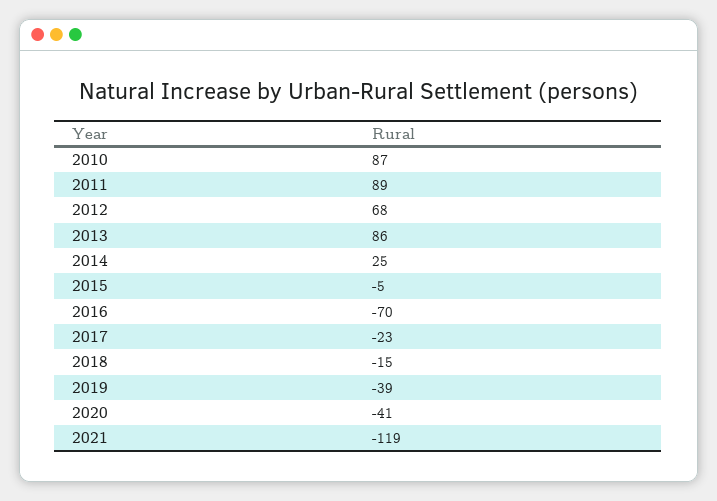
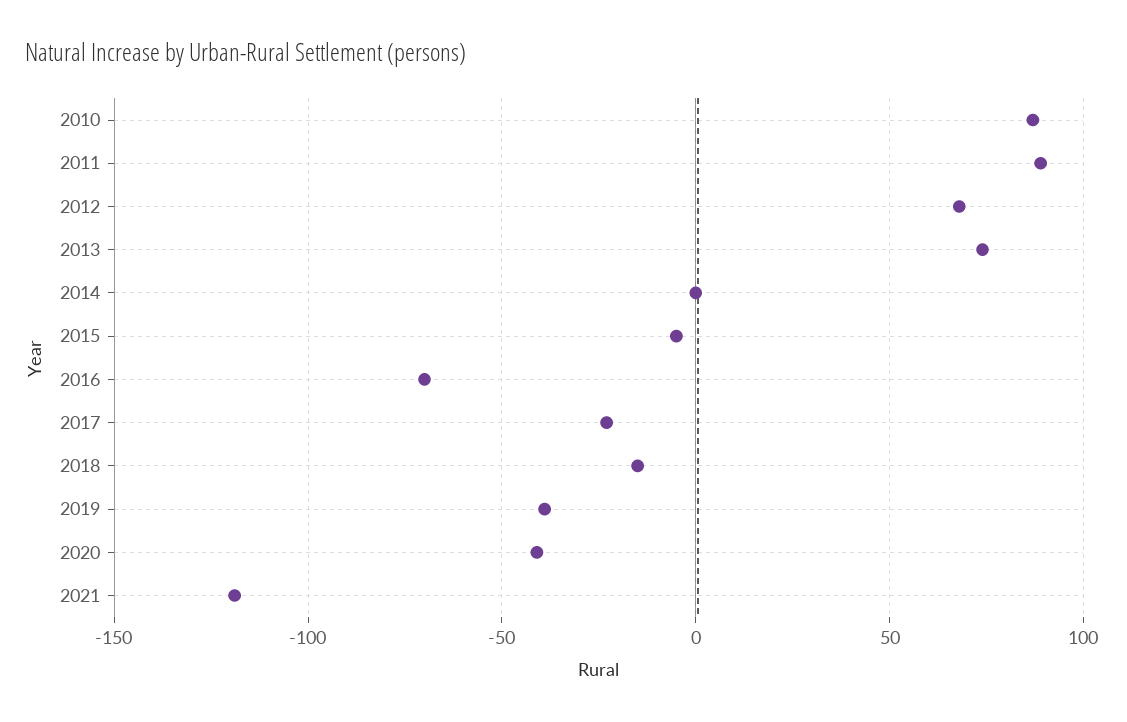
2013: 86 -> 75
2014: 25 -> 0

